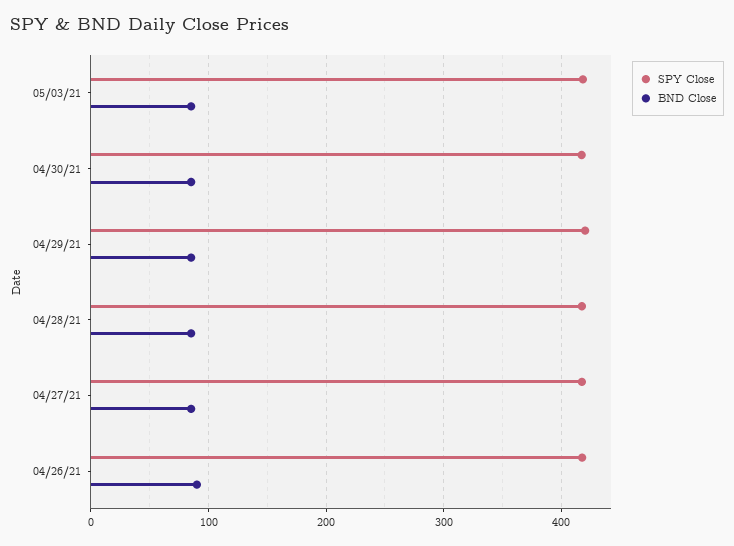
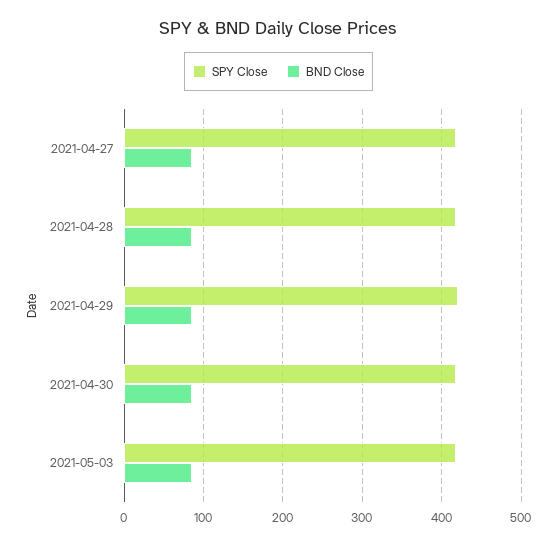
SPY Close, 04/26/21: 420 -> none
BND Close, 04/26/21: 90 -> none

